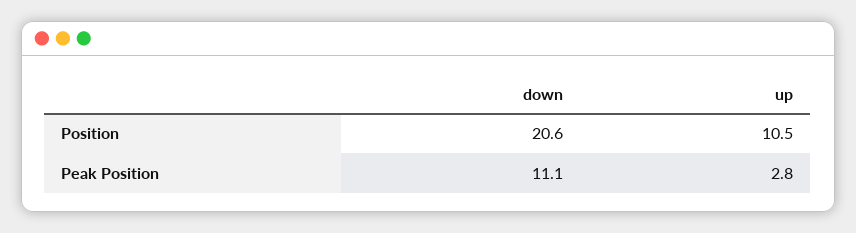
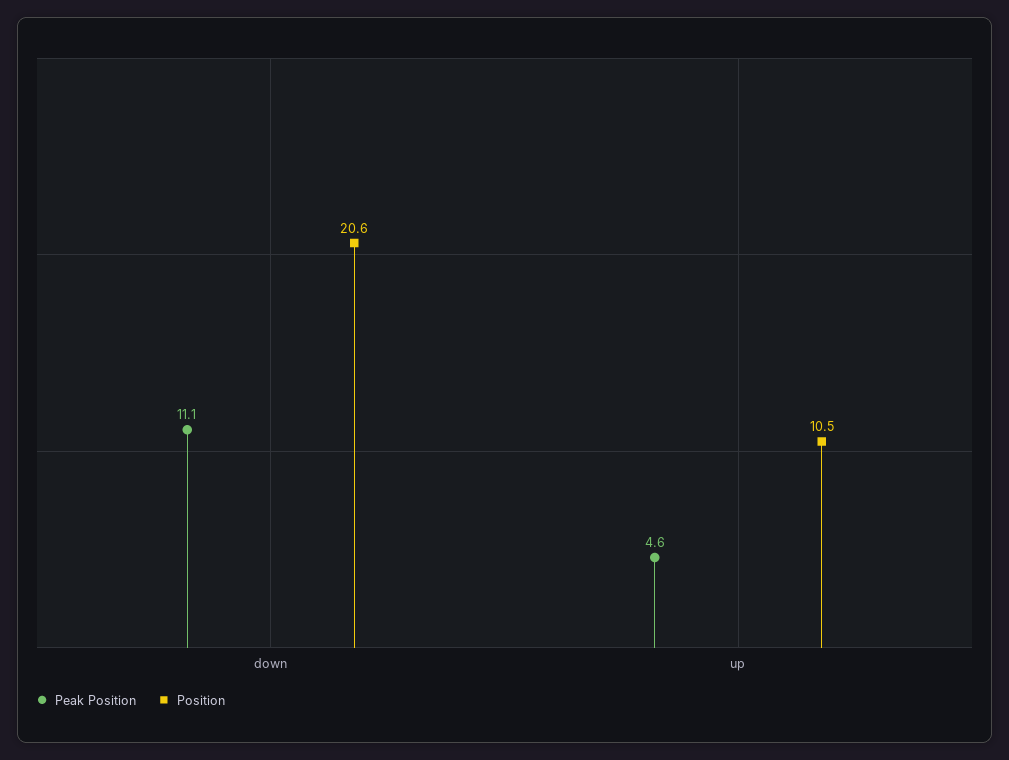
Peak Position, up: 2.8 -> 4.6

